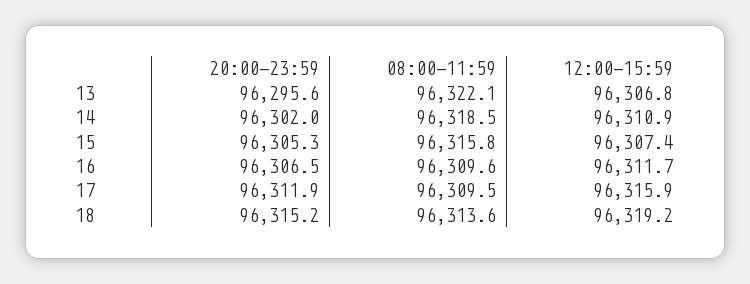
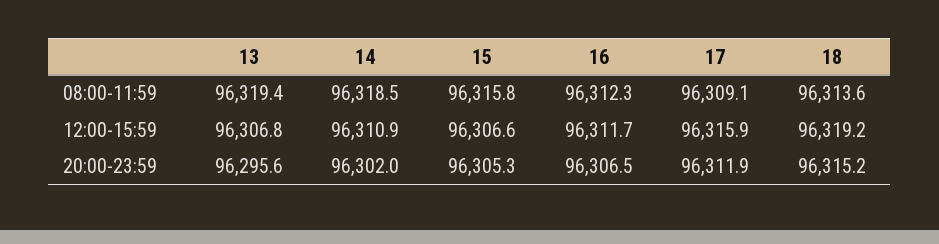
08:00-11:59, 13: 96322.1 -> 96319.4
12:00-15:59, 15: 96307.4 -> 96306.6
08:00-11:59, 16: 96309.6 -> 96312.3
08:00-11:59, 17: 96309.5 -> 96309.1

